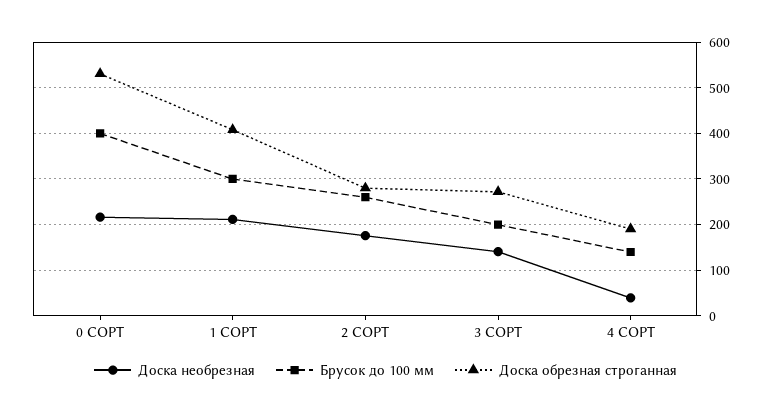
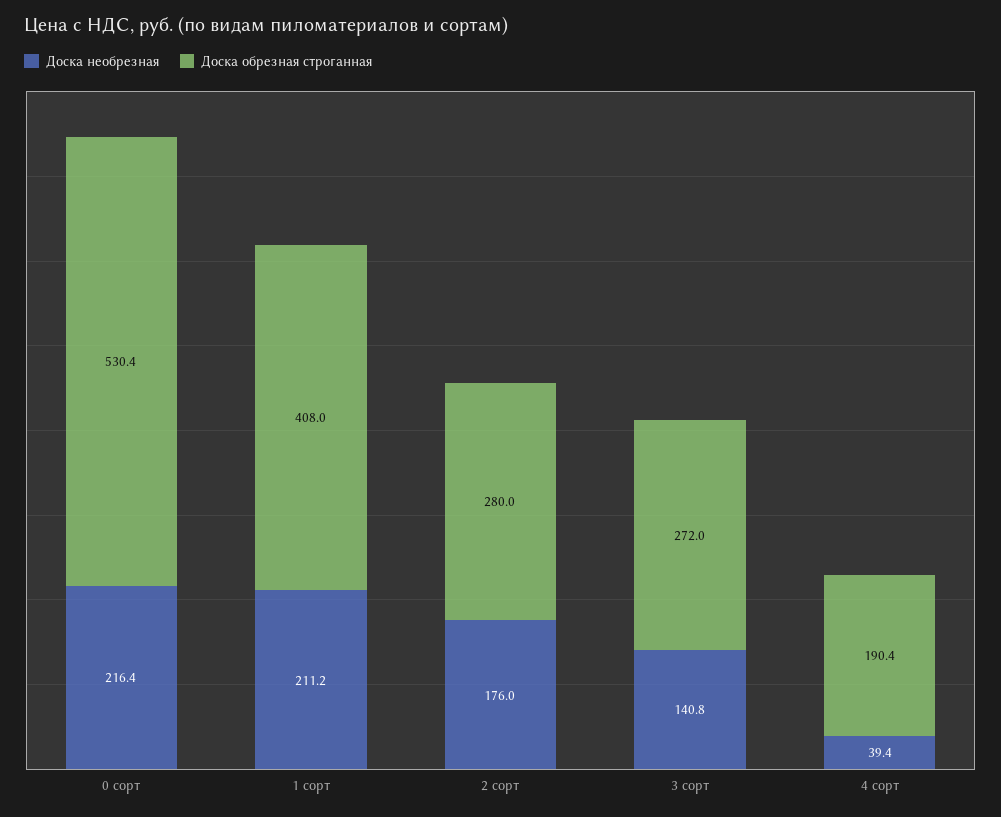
Брусок до 100 мм, 0 СОРТ: 400 -> none
Брусок до 100 мм, 1 СОРТ: 300 -> none
Брусок до 100 мм, 2 СОРТ: 260 -> none
Брусок до 100 мм, 3 СОРТ: 200 -> none
Брусок до 100 мм, 4 СОРТ: 140 -> none

